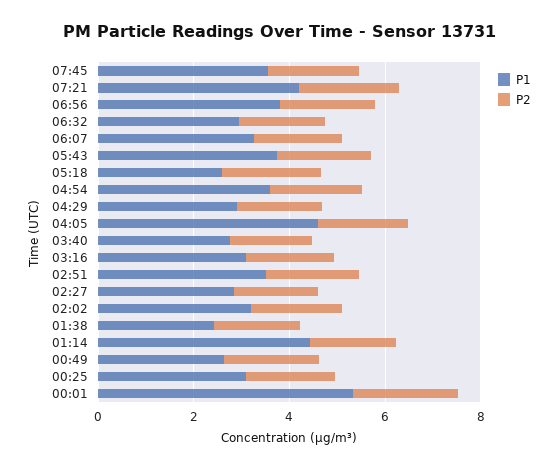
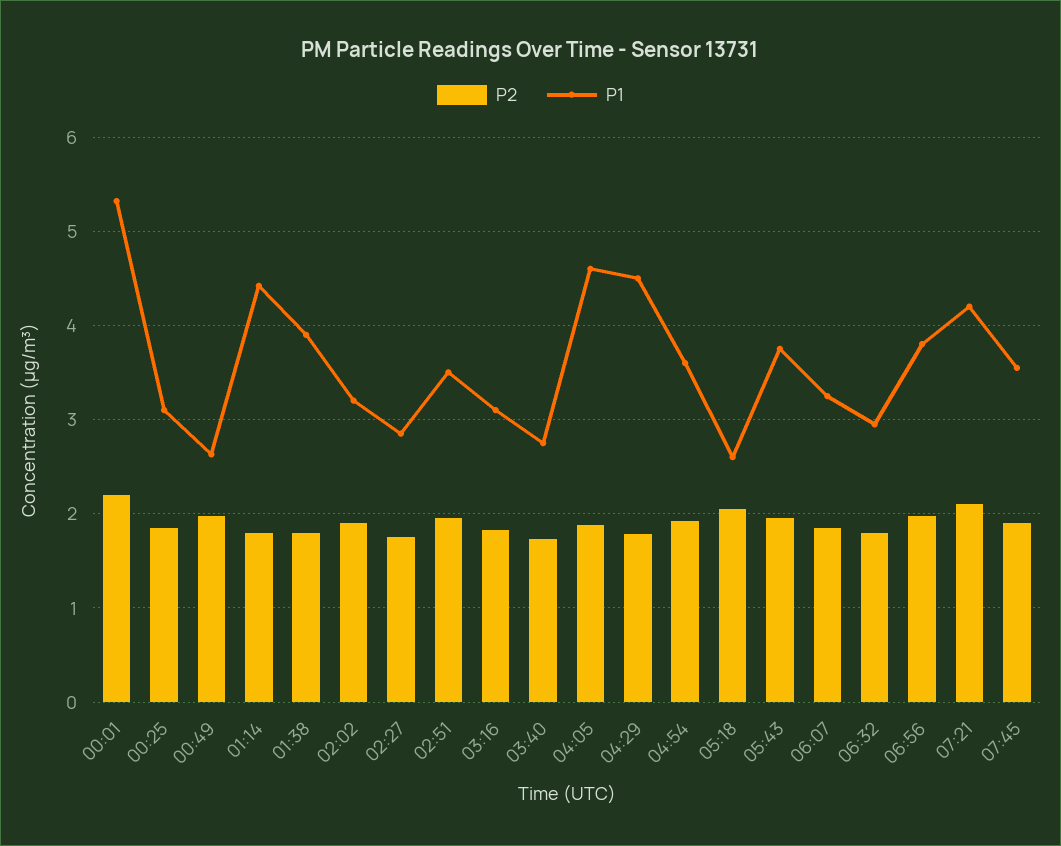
P1, 04:29: 3 -> 4.5
P1, 01:38: 2.5 -> 3.9

